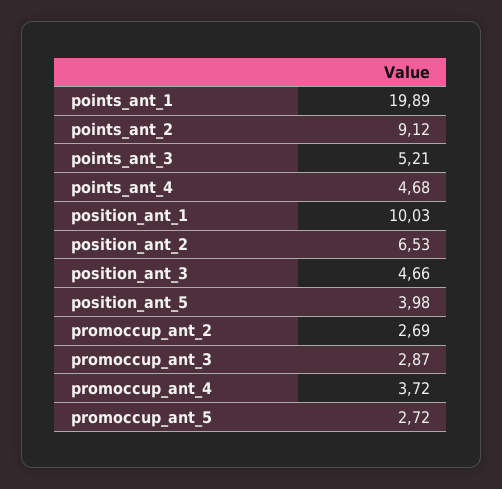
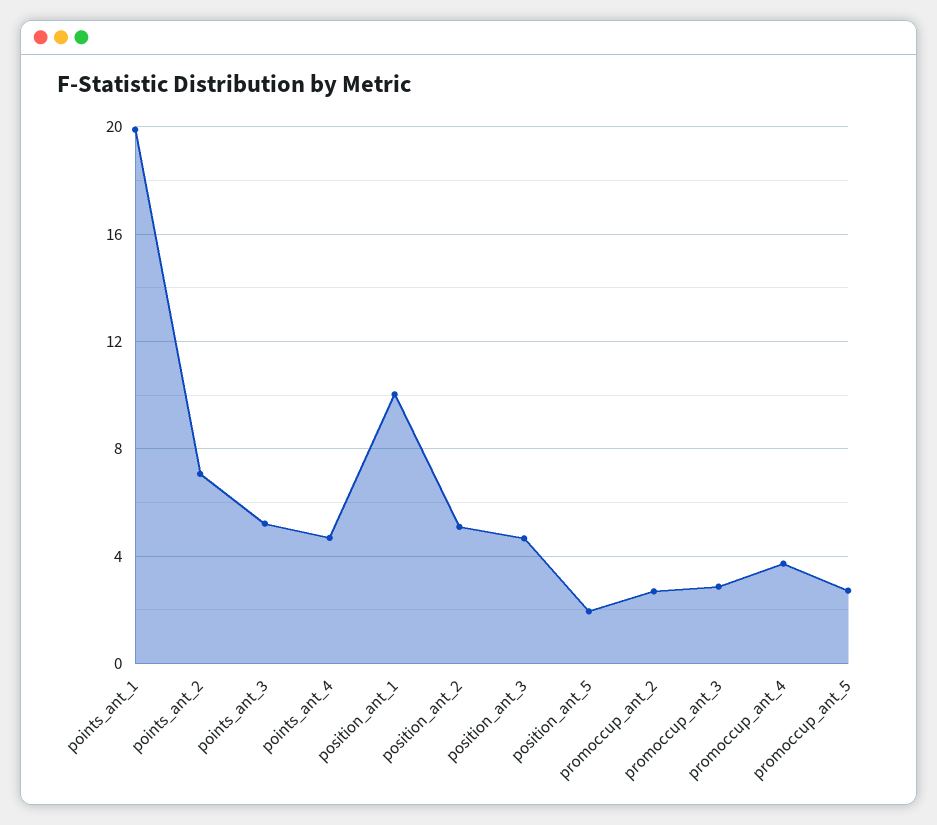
points_ant_2: 9.12 -> 7
position_ant_2: 6.53 -> 5
position_ant_5: 3.98 -> 2

